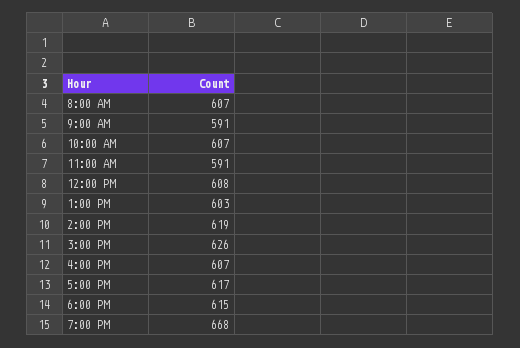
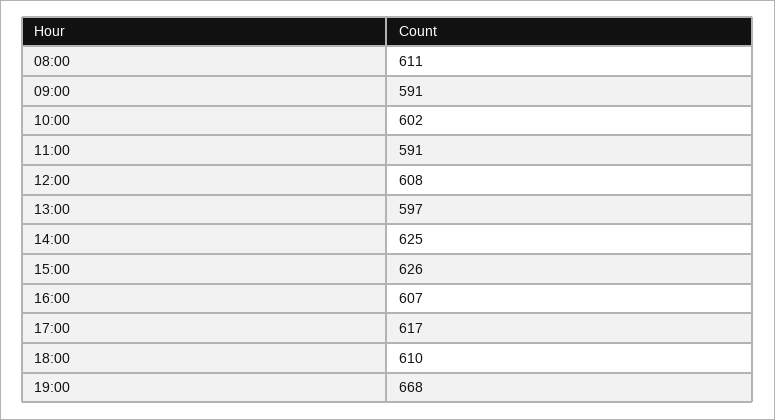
8:00 AM: 607 -> 611
10:00 AM: 607 -> 602
1:00 PM: 603 -> 597
2:00 PM: 619 -> 625
6:00 PM: 615 -> 610

